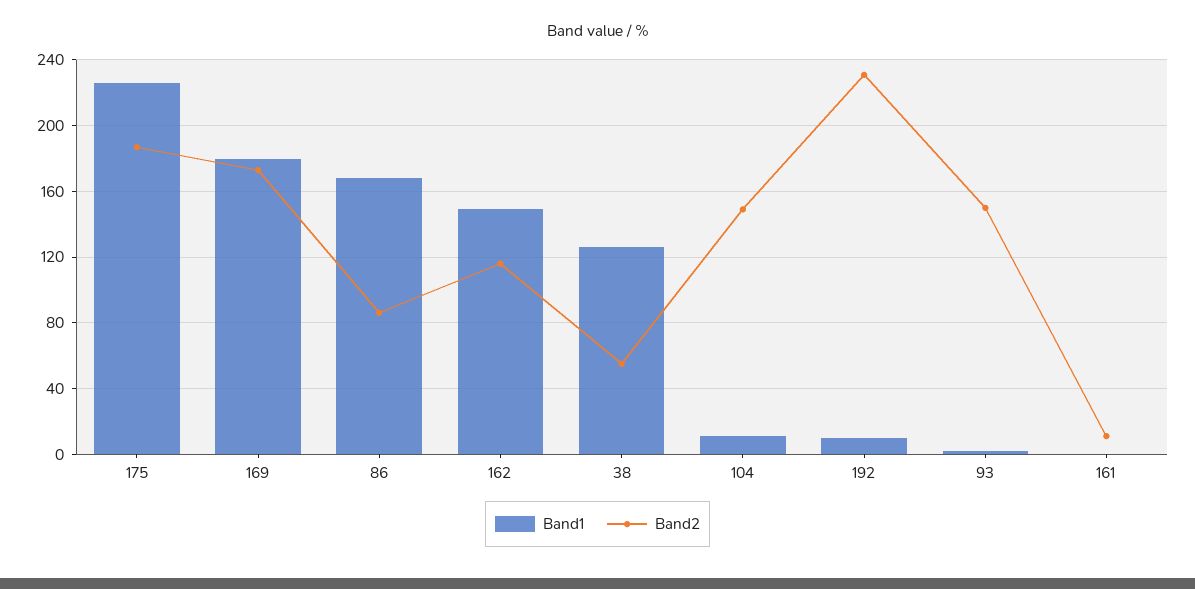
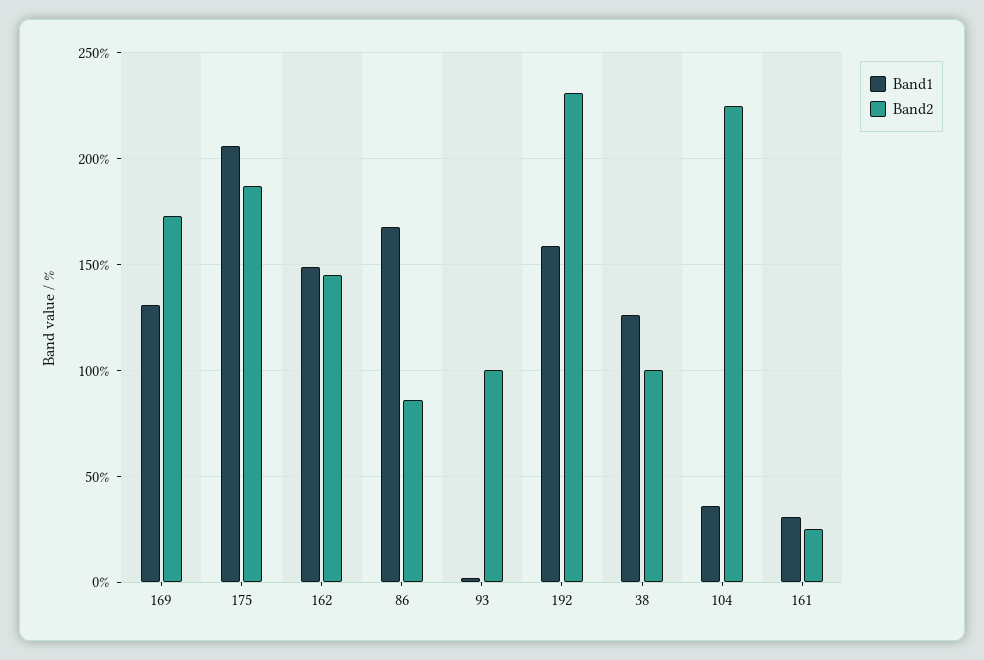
Band1, 175: 225 -> 205
Band1, 169: 180 -> 130
Band2, 162: 115 -> 145
Band2, 38: 55 -> 100
Band1, 104: 10 -> 35
Band2, 104: 150 -> 225
Band1, 192: 10 -> 160
Band2, 93: 150 -> 100
Band1, 161: 0 -> 30
Band2, 161: 10 -> 25

